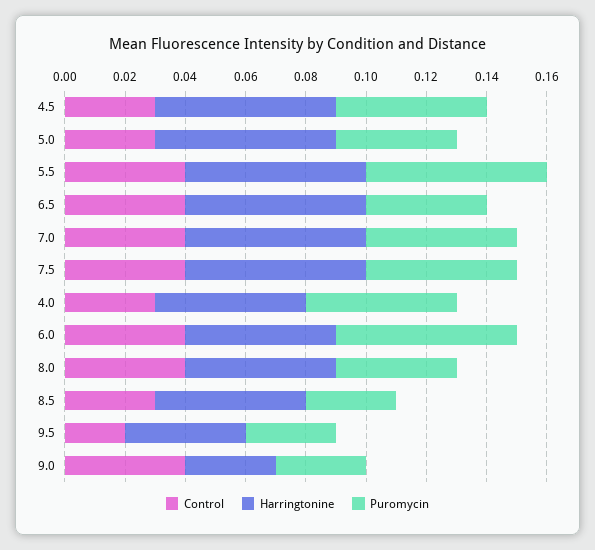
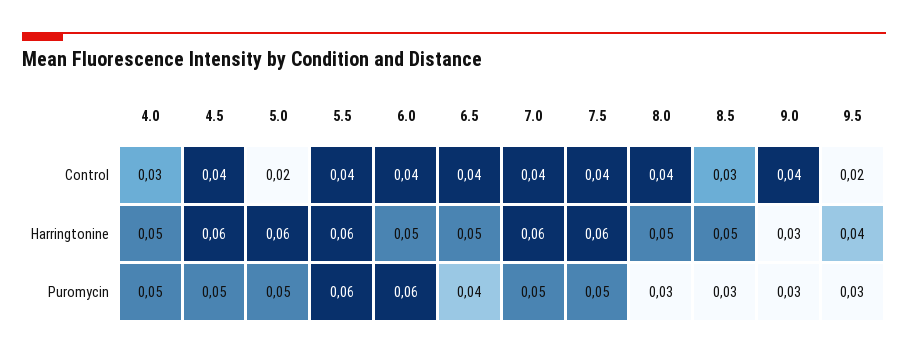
Control, 4.5: 0.03 -> 0.04
Control, 5.0: 0.03 -> 0.02
Puromycin, 5.0: 0.04 -> 0.05
Harringtonine, 6.5: 0.06 -> 0.05
Puromycin, 8.0: 0.04 -> 0.03

